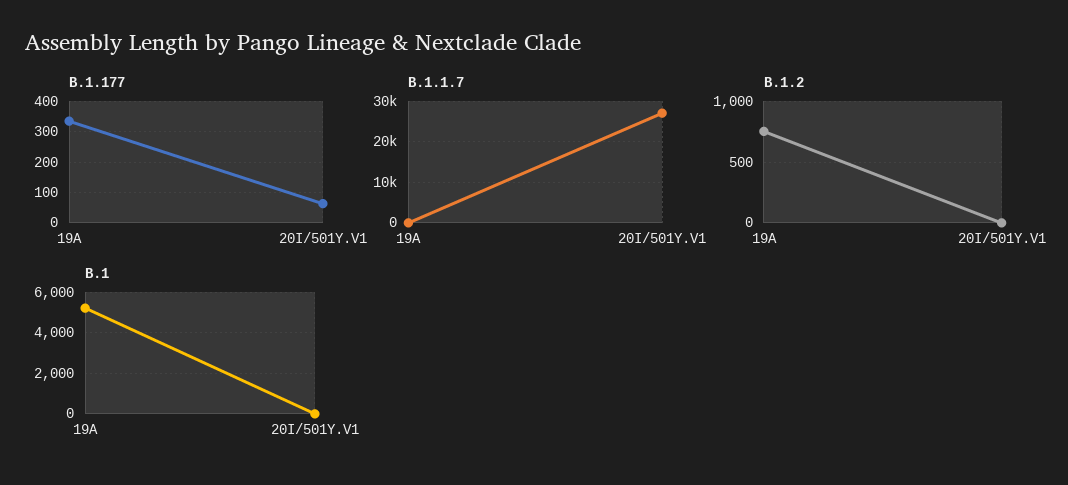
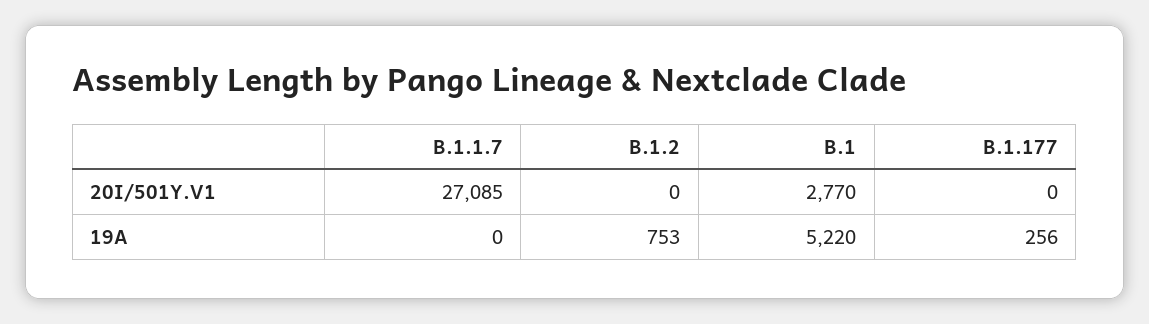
B.1.177, 19A: 340 -> 256
B.1.177, 20I/501Y.V1: 60 -> 0
B.1, 20I/501Y.V1: 0 -> 2770

